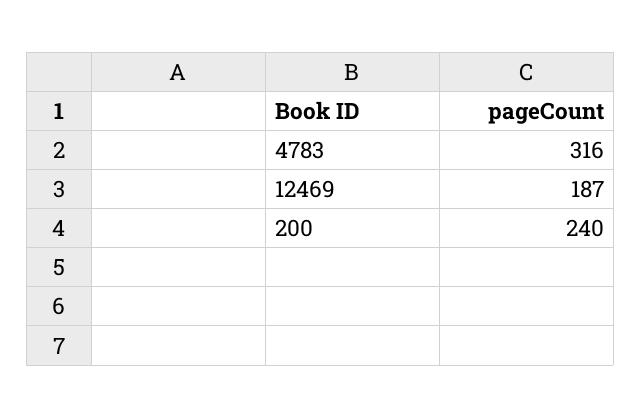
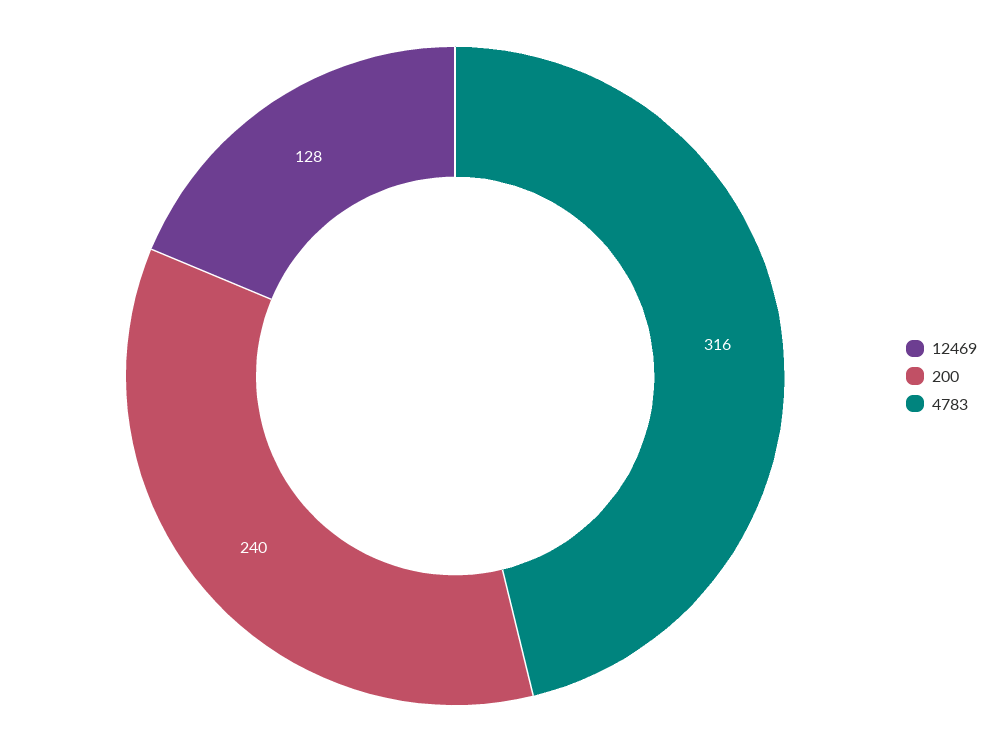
12469: 187 -> 128

